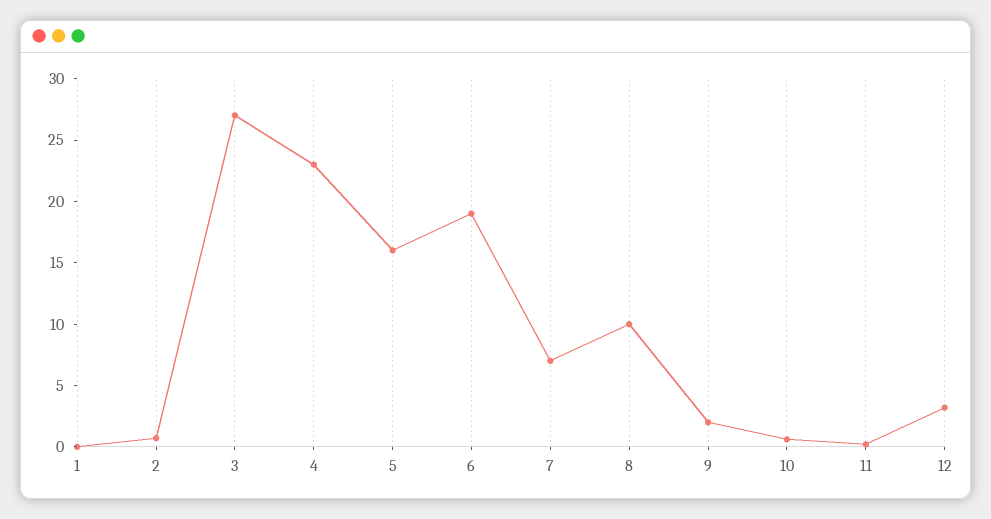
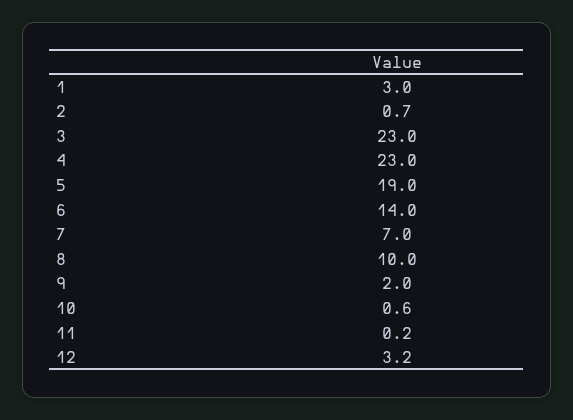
1: 0 -> 3
3: 27 -> 23
5: 16 -> 19
6: 19 -> 14

